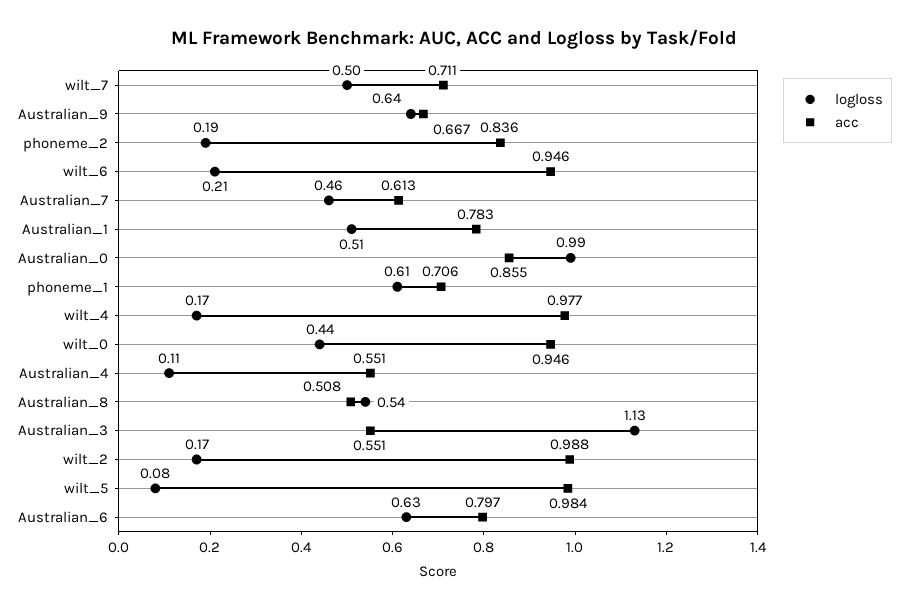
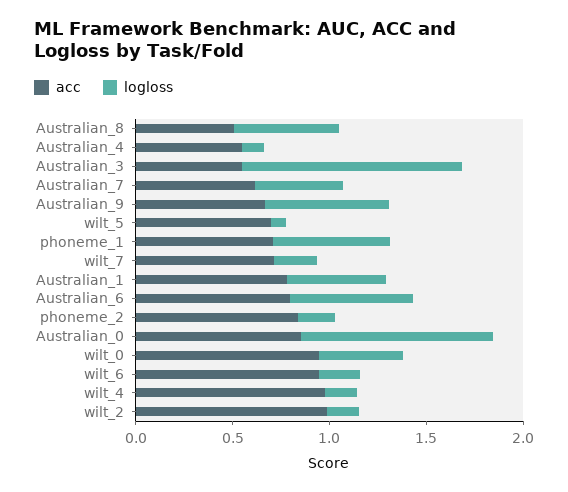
logloss, wilt_7: 0.5 -> 0.2
acc, wilt_5: 0.984 -> 0.7

